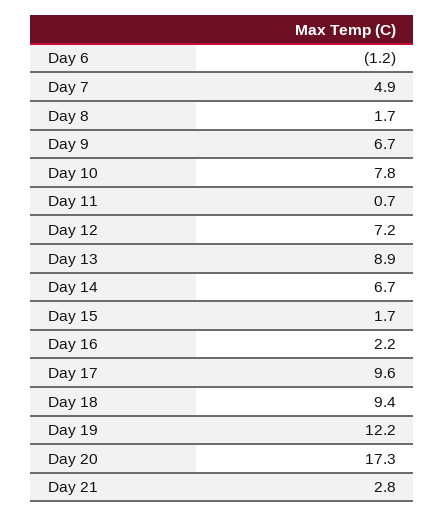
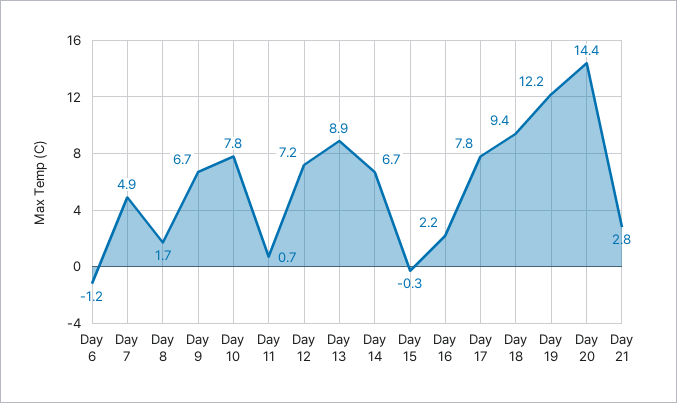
Day 15: 1.7 -> -0.3
Day 17: 9.6 -> 7.8
Day 20: 17.3 -> 14.4

